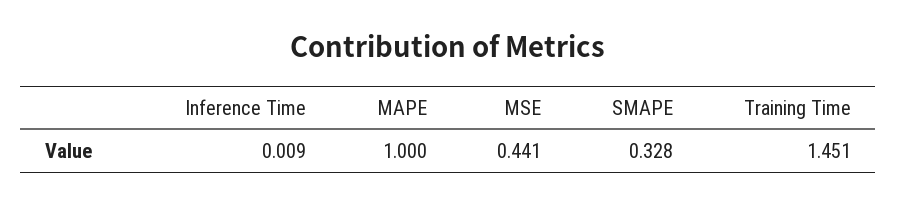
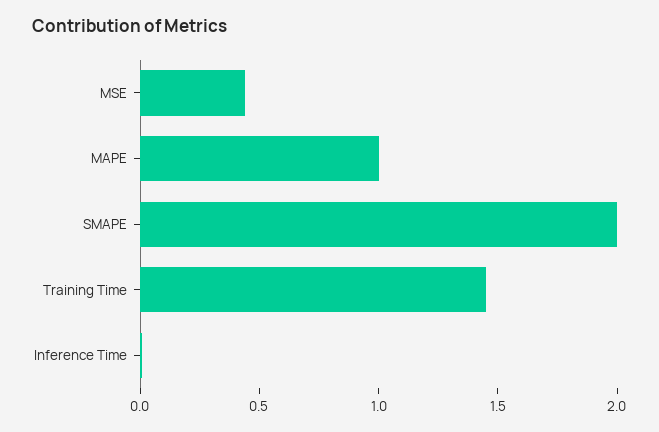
SMAPE: 0.328 -> 2

